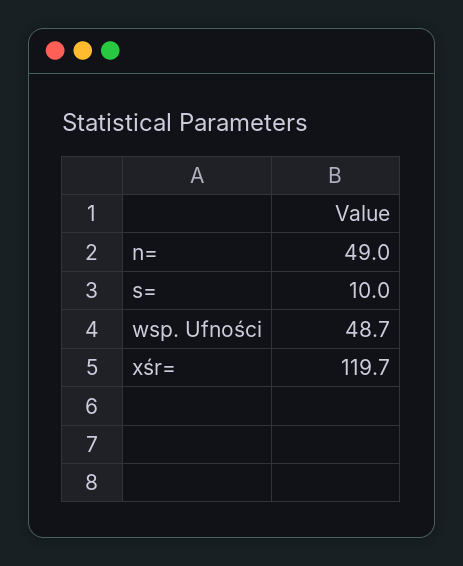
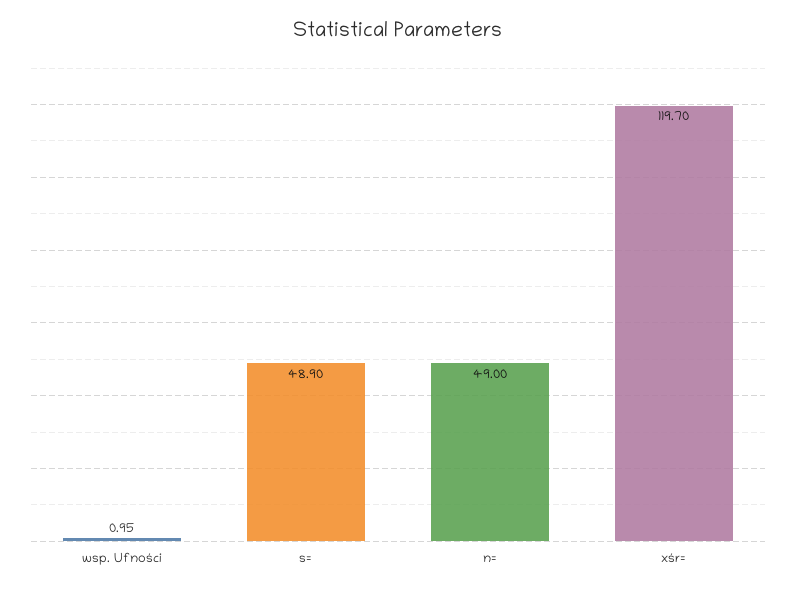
s=: 10 -> 48.9
wsp. Ufności: 48.7 -> 0.95

